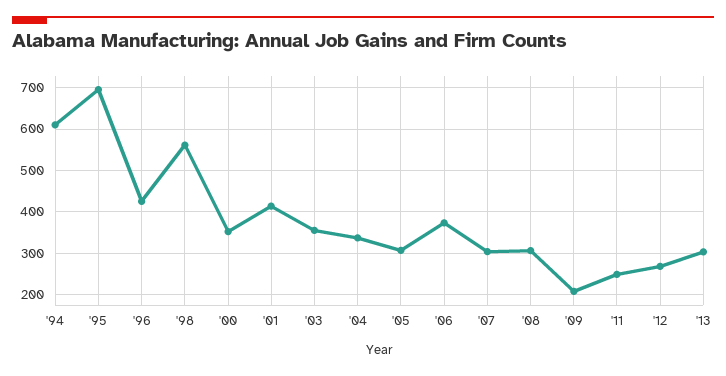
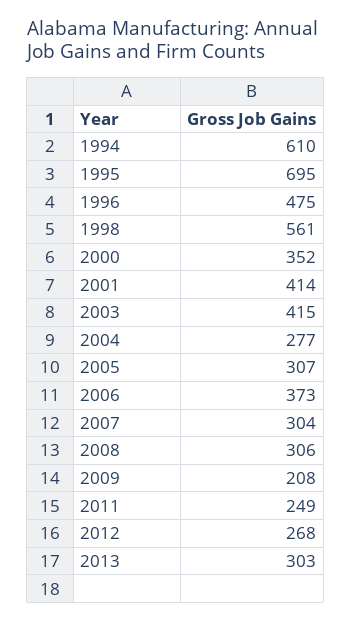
'96: 420 -> 475
'03: 360 -> 415
'04: 340 -> 277

